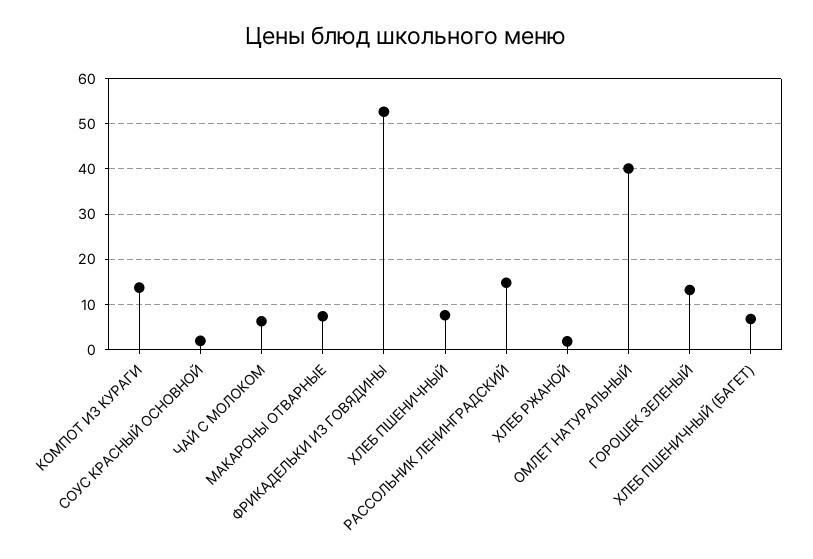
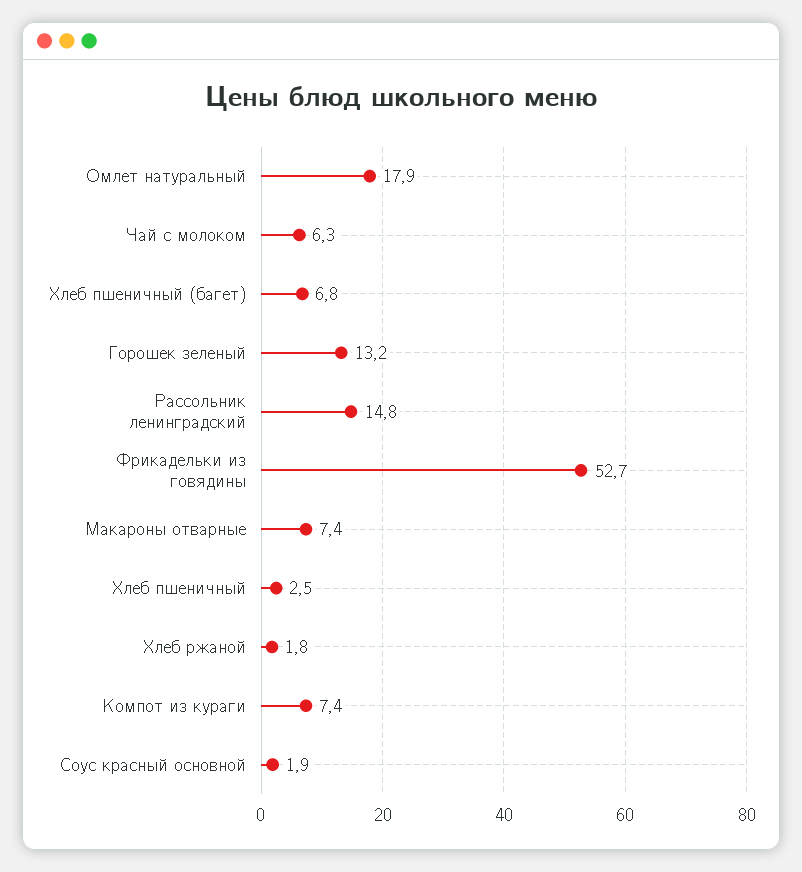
КОМПОТ ИЗ КУРАГИ: 14 -> 7.4
ХЛЕБ ПШЕНИЧНЫЙ: 8 -> 2.5
ОМЛЕТ НАТУРАЛЬНЫЙ: 40 -> 17.9

